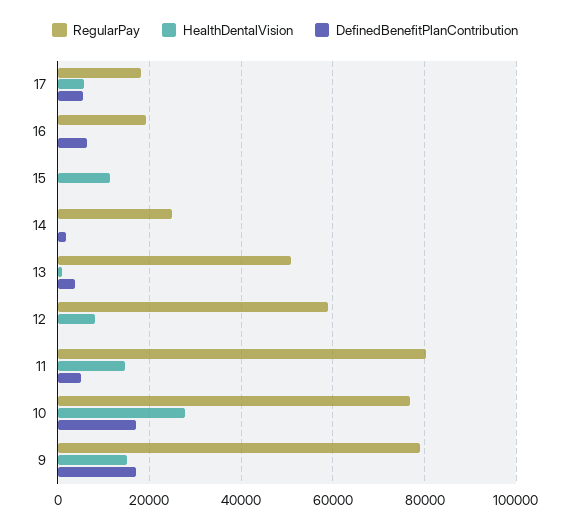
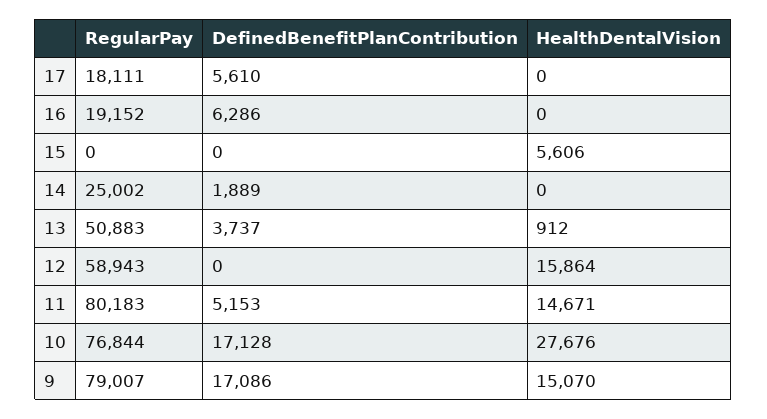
HealthDentalVision, 17: 6000 -> 0
HealthDentalVision, 15: 12000 -> 5606
HealthDentalVision, 12: 8000 -> 15864

